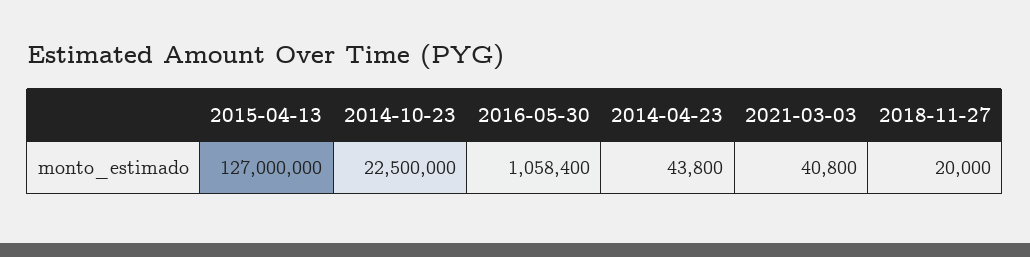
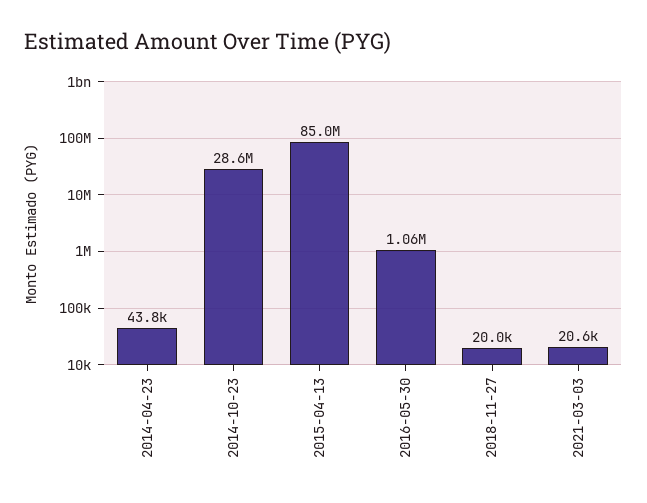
2015-04-13: 127000000 -> 85000000
2014-10-23: 22500000 -> 28600000
2021-03-03: 40800 -> 20600

